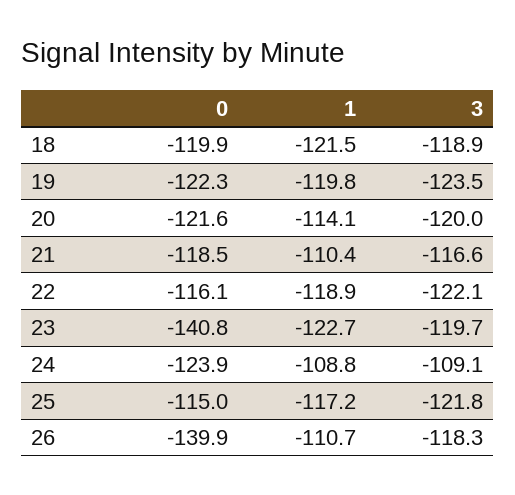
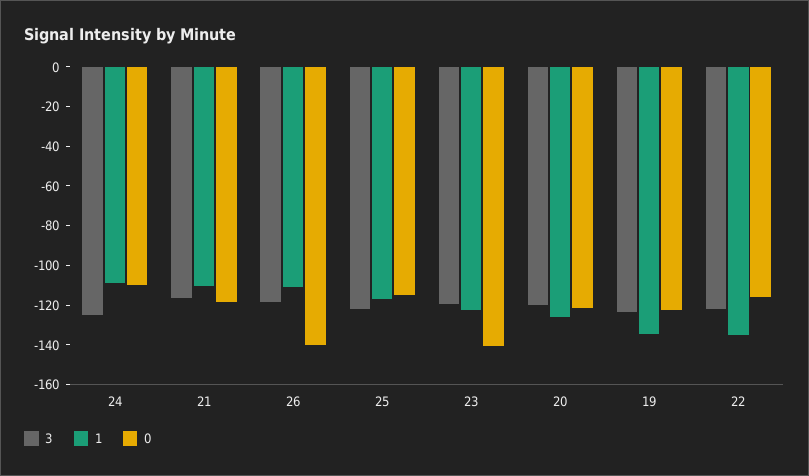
0, 18: -119.9 -> none
1, 18: -121.5 -> none
3, 18: -118.9 -> none
1, 19: -119.8 -> -135
1, 20: -114.1 -> -125
1, 22: -118.9 -> -135
0, 24: -123.9 -> -110
3, 24: -109.1 -> -125

